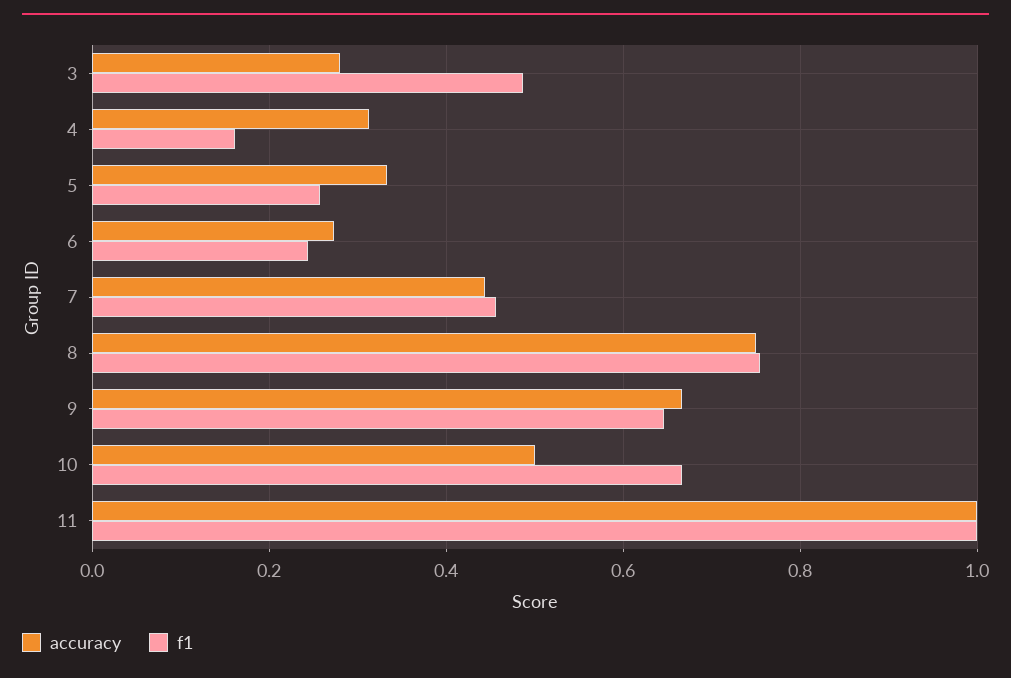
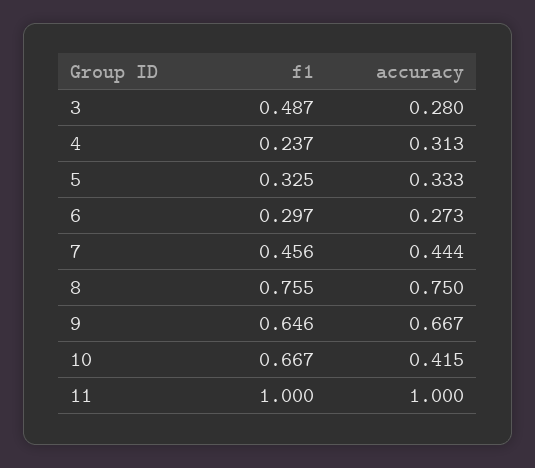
f1, 4: 0.16 -> 0.237
f1, 5: 0.26 -> 0.325
f1, 6: 0.24 -> 0.297
accuracy, 10: 0.5 -> 0.415

